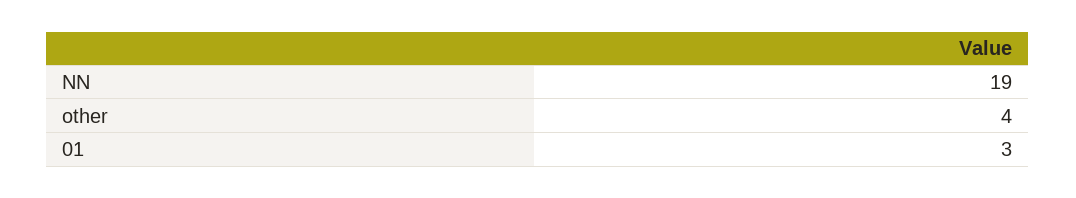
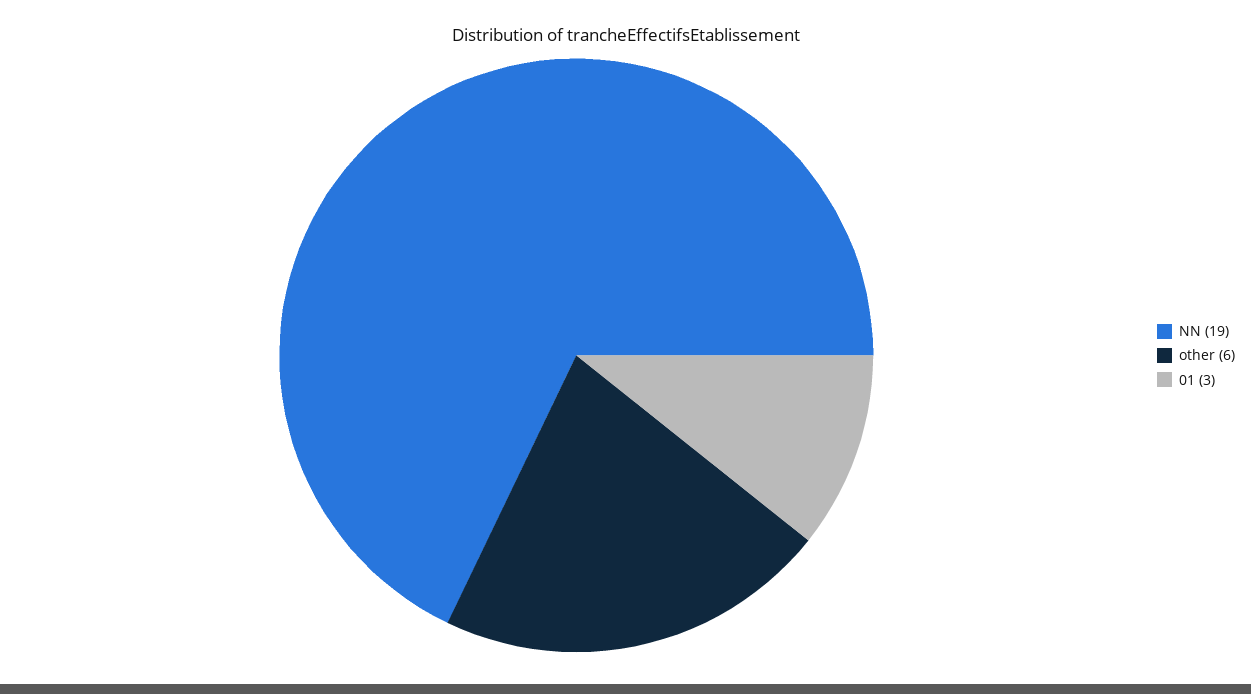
other: 4 -> 6

